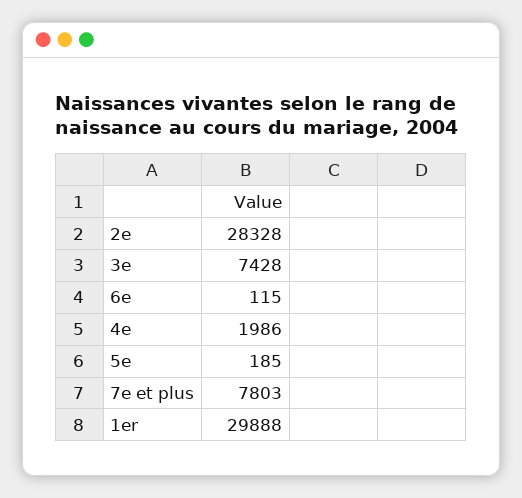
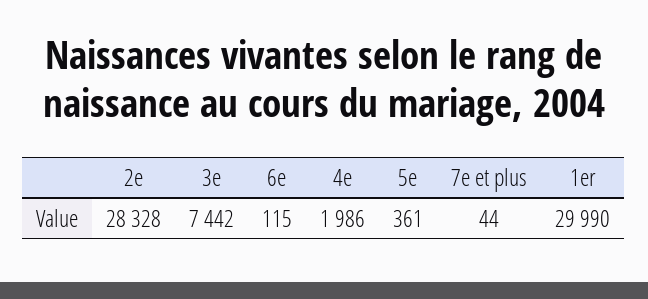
3e: 7428 -> 7442
5e: 185 -> 361
7e et plus: 7803 -> 44
1er: 29888 -> 29990

